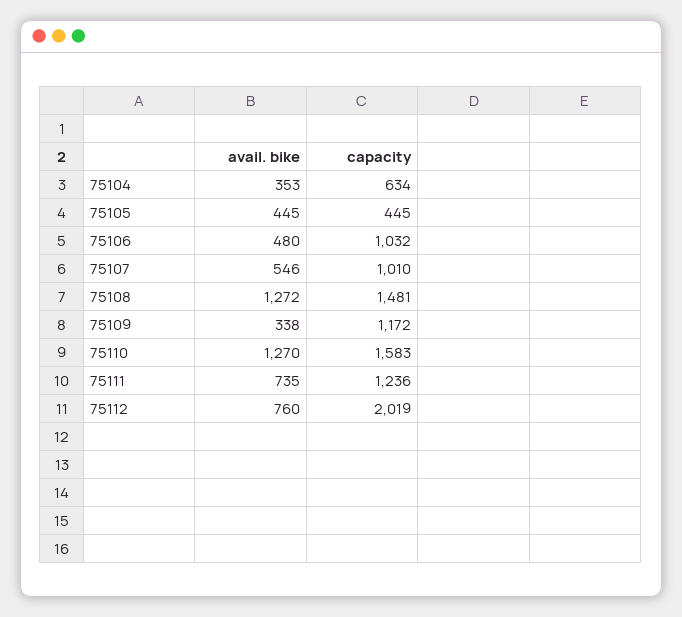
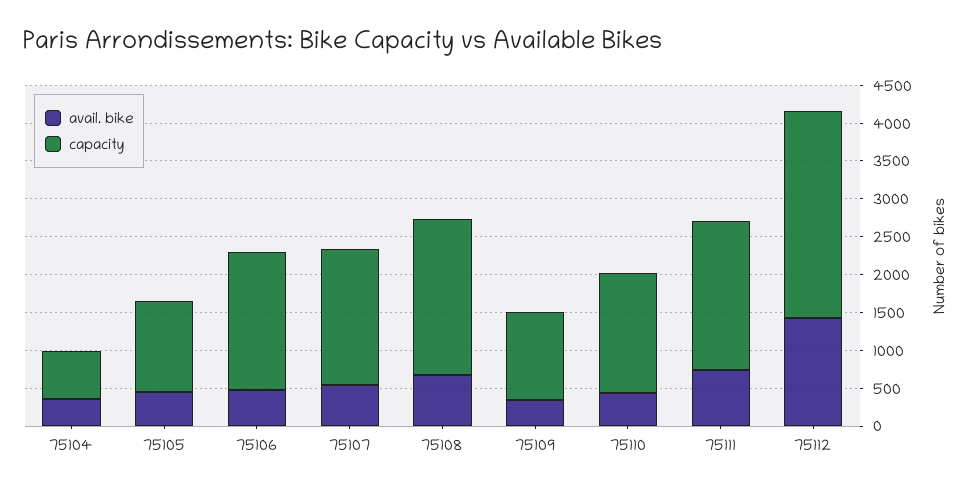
capacity, 75105: 445 -> 1250
capacity, 75106: 1032 -> 1750
capacity, 75107: 1010 -> 1750
avail. bike, 75108: 1272 -> 750
capacity, 75108: 1481 -> 2000
avail. bike, 75110: 1270 -> 500
capacity, 75111: 1236 -> 2000
avail. bike, 75112: 760 -> 1500
capacity, 75112: 2019 -> 2750

